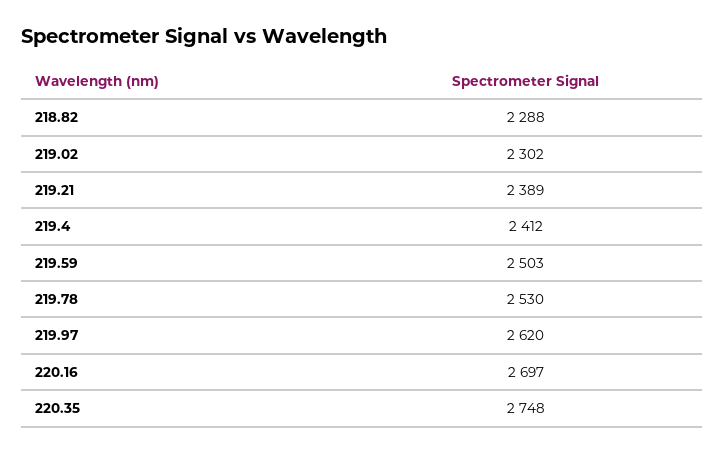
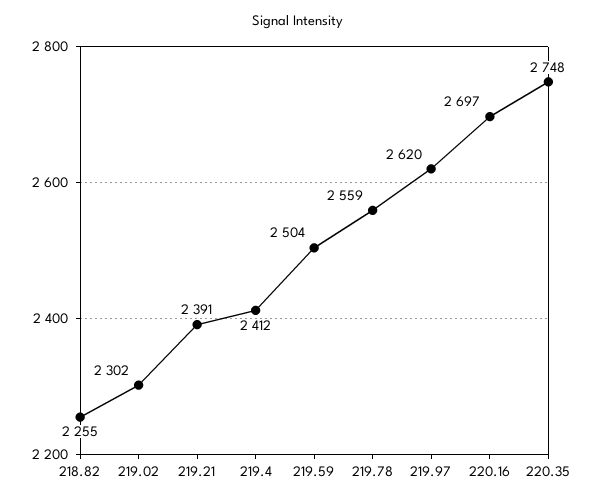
218.82: 2288 -> 2255
219.21: 2389 -> 2391
219.59: 2503 -> 2504
219.78: 2530 -> 2559

